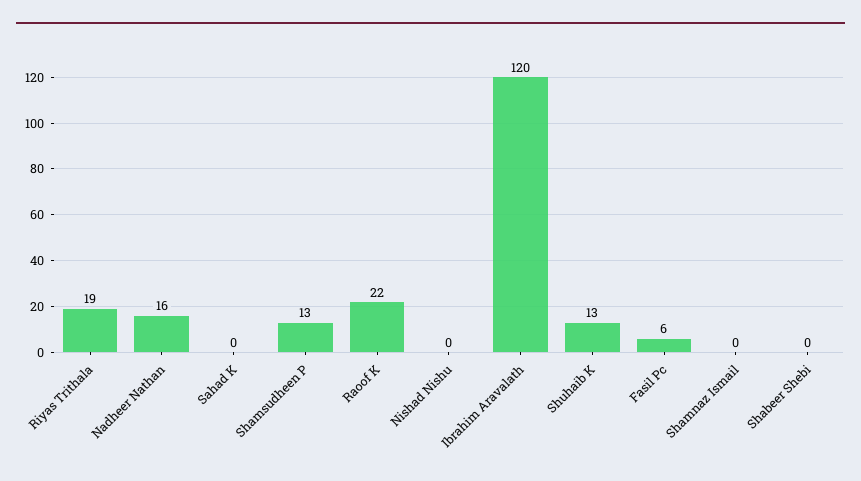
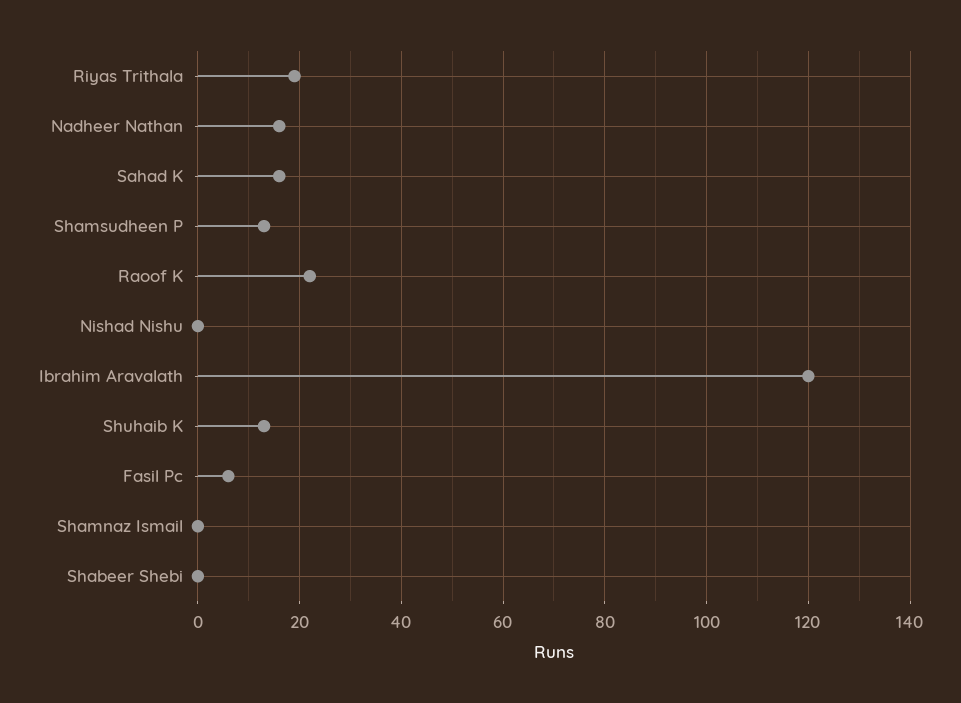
Sahad K: 0 -> 15

